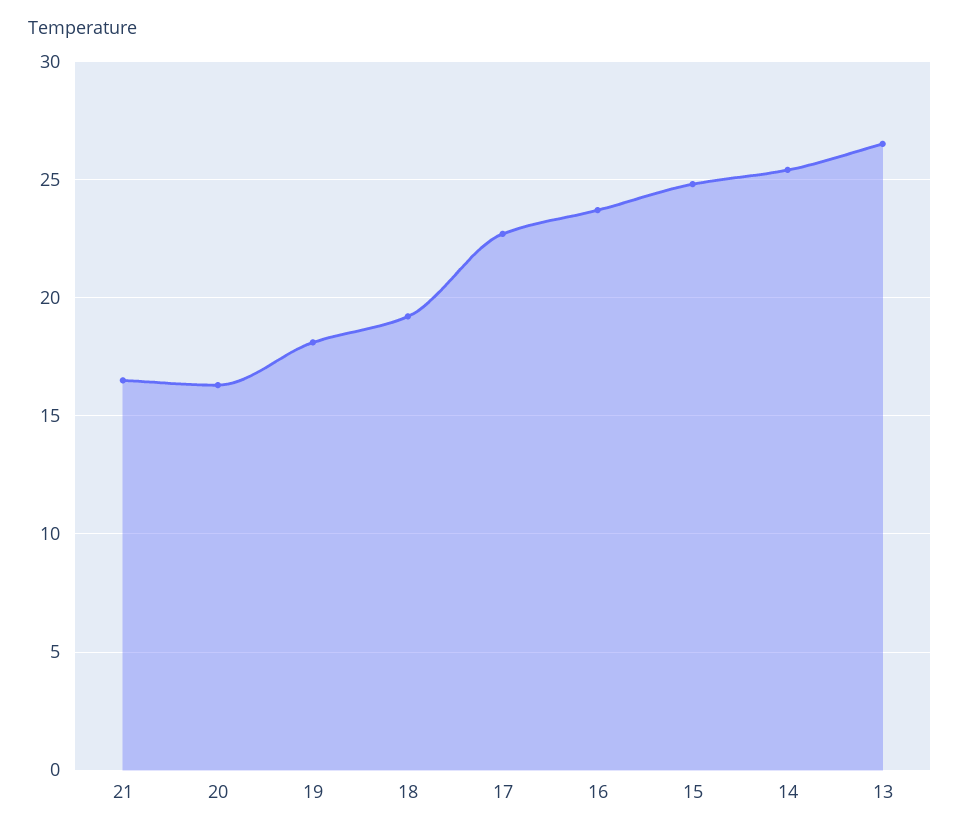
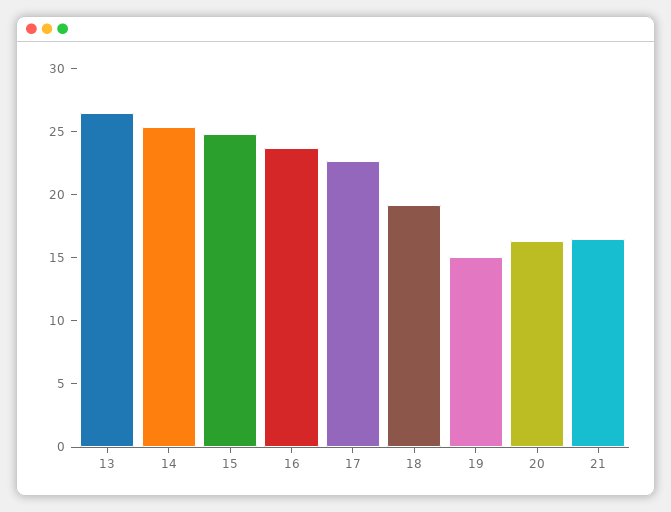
19: 18 -> 15

